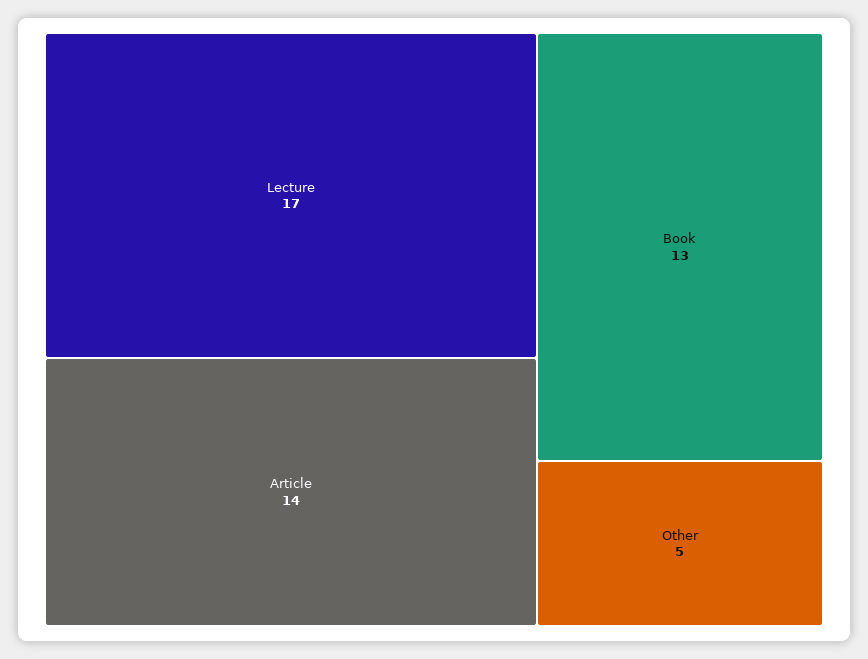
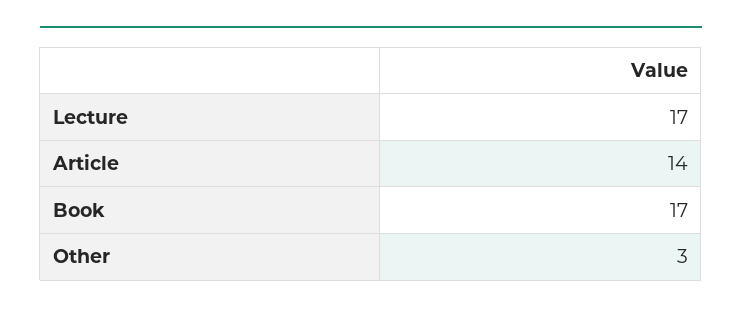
Book: 13 -> 17
Other: 5 -> 3

